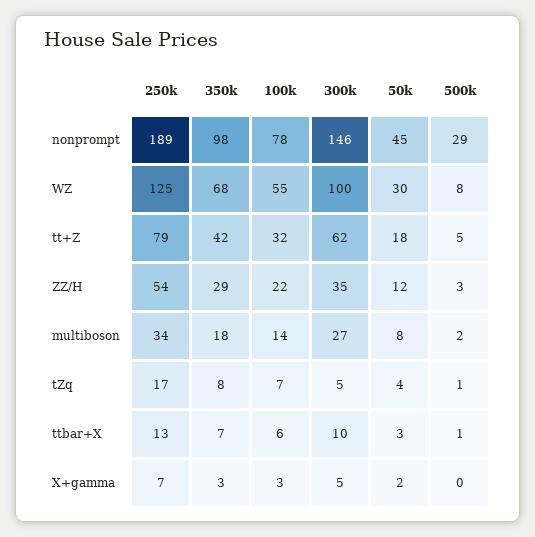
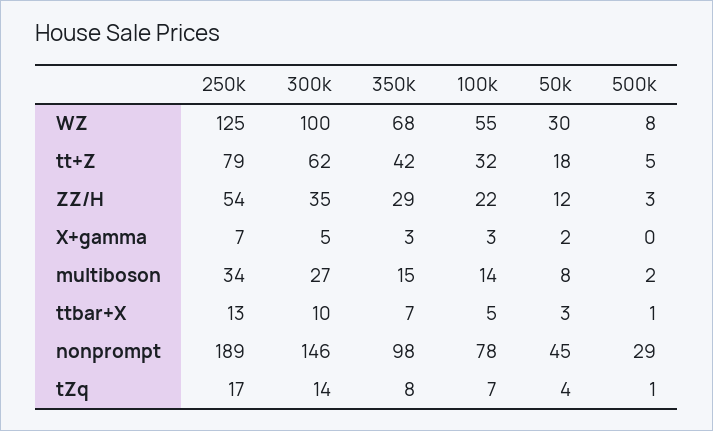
350k, multiboson: 18 -> 15
300k, tZq: 5 -> 14
100k, ttbar+X: 6 -> 5

